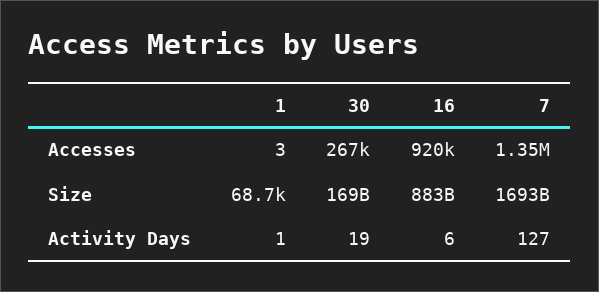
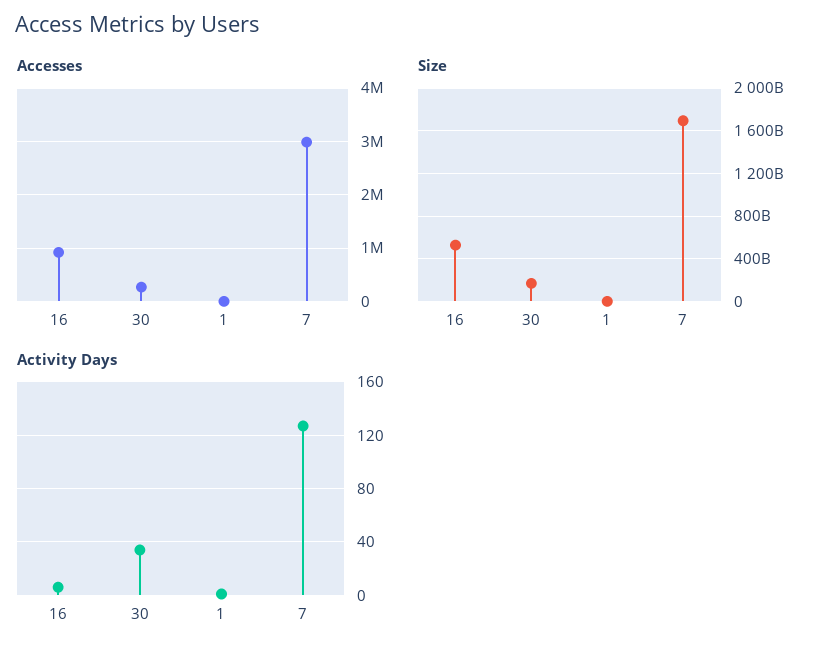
Accesses, 7: 1350000 -> 3000000
Size, 16: 883000000000 -> 500000000000
Activity Days, 30: 19 -> 35

